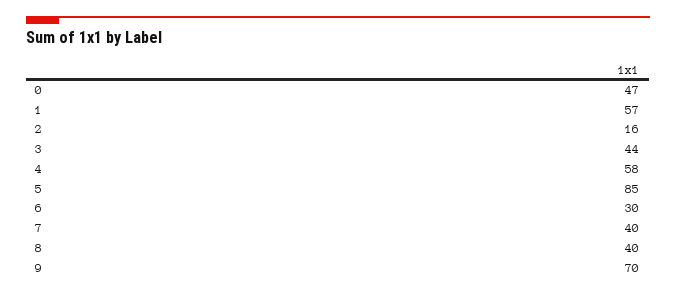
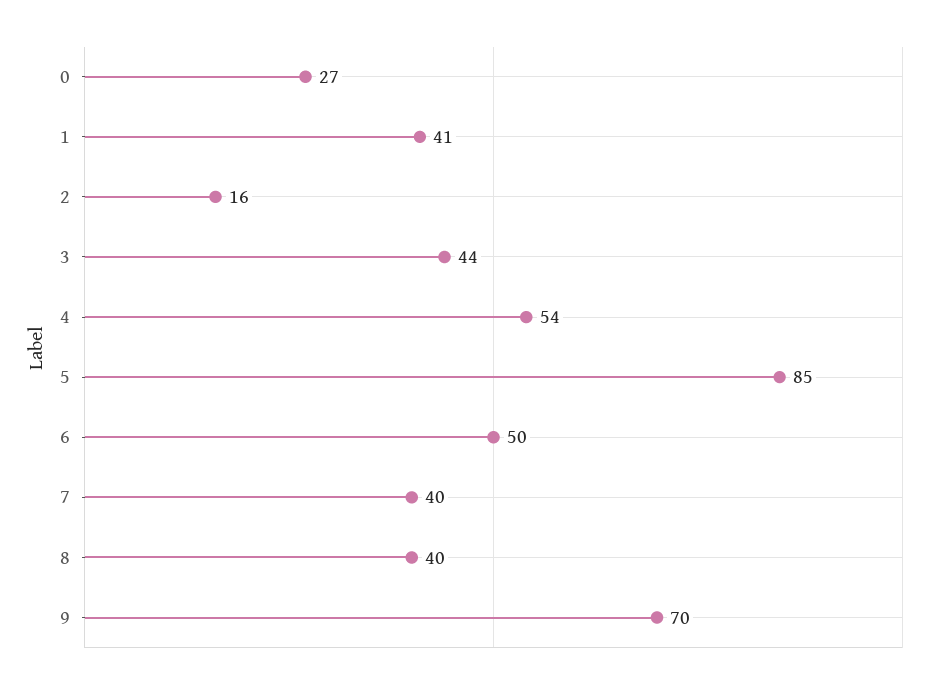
0: 47 -> 27
1: 57 -> 41
4: 58 -> 54
6: 30 -> 50

